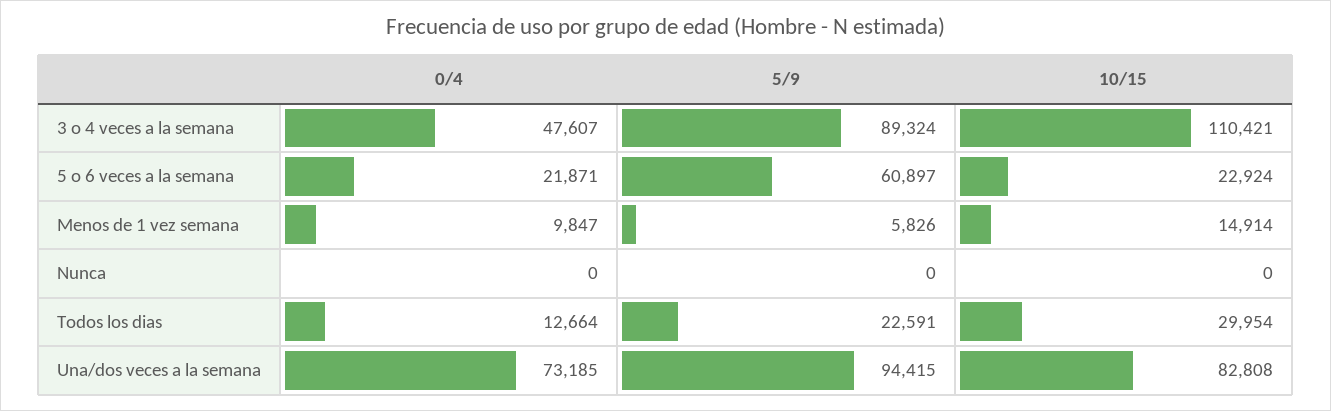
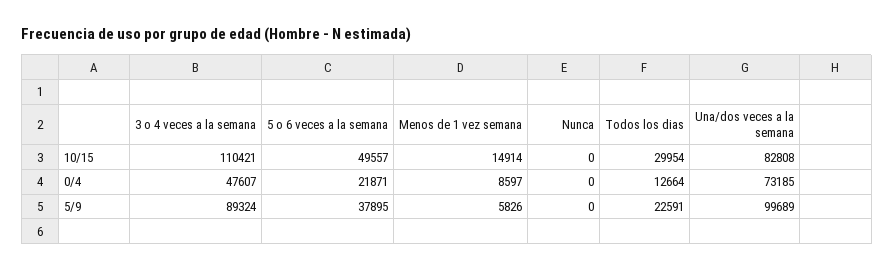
5/9, 5 o 6 veces a la semana: 60897 -> 37895
10/15, 5 o 6 veces a la semana: 22924 -> 49557
0/4, Menos de 1 vez semana: 9847 -> 8597
5/9, Una/dos veces a la semana: 94415 -> 99689

